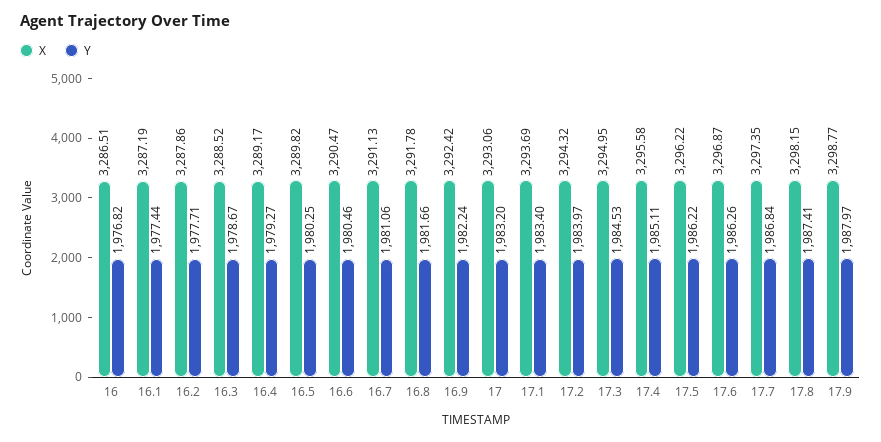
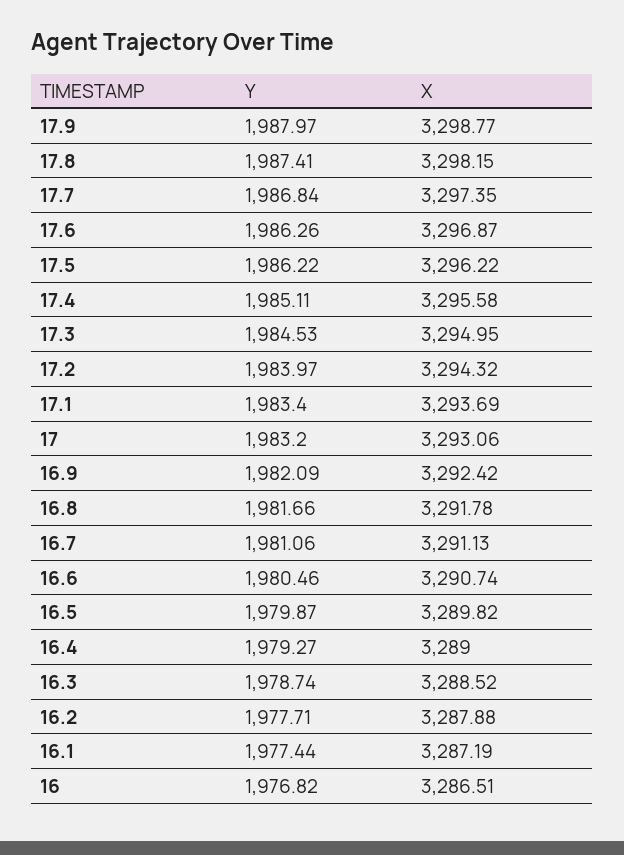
X, 16.2: 3287.86 -> 3287.88
Y, 16.3: 1978.67 -> 1978.74
X, 16.4: 3289.17 -> 3289
Y, 16.5: 1980.25 -> 1979.87
X, 16.6: 3290.47 -> 3290.74
Y, 16.9: 1982.24 -> 1982.09

